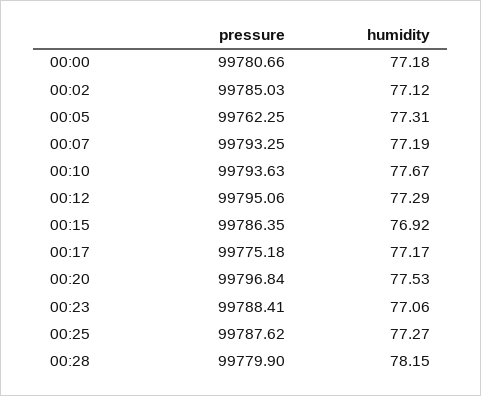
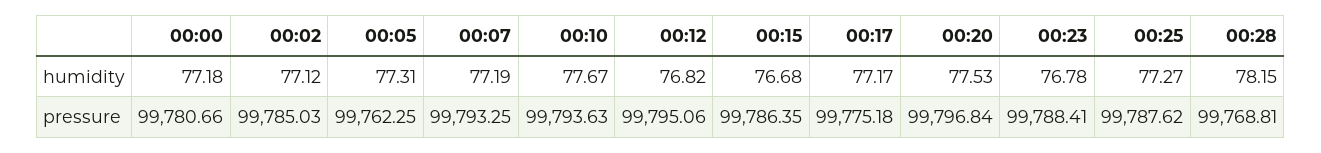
humidity, 00:12: 77.29 -> 76.82
humidity, 00:15: 76.92 -> 76.68
humidity, 00:23: 77.06 -> 76.78
pressure, 00:28: 99779.9 -> 99768.81

